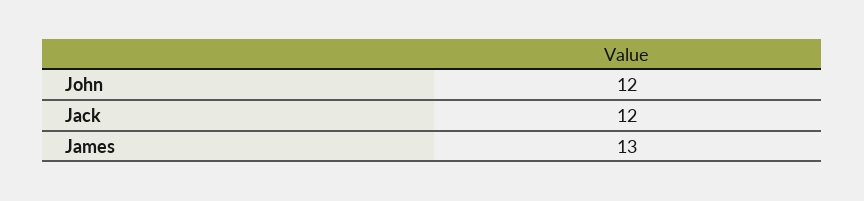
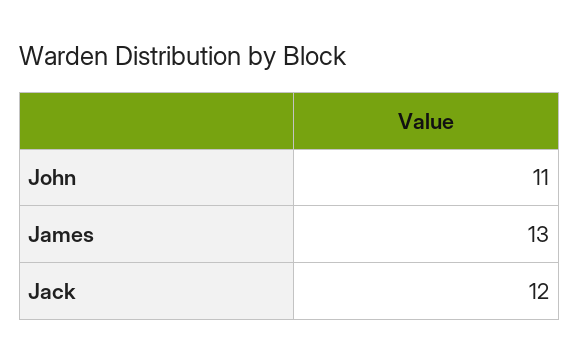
John: 12 -> 11

